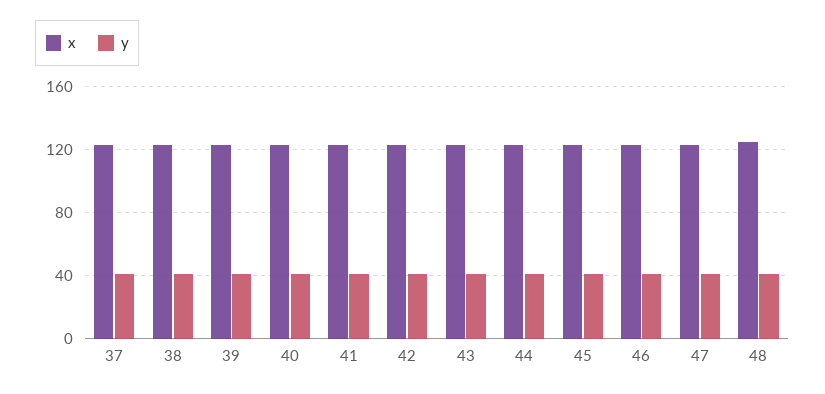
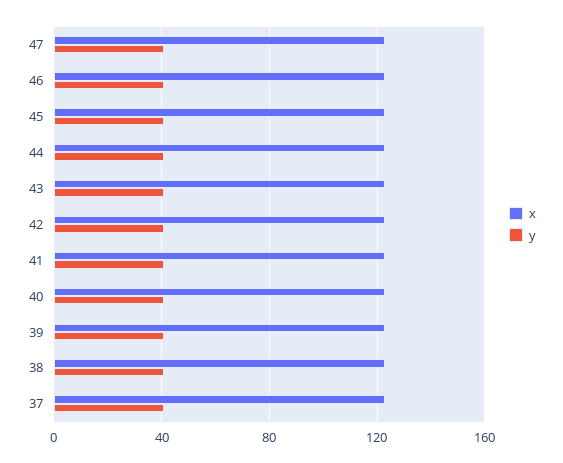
x, 48: 125 -> none
y, 48: 40 -> none

